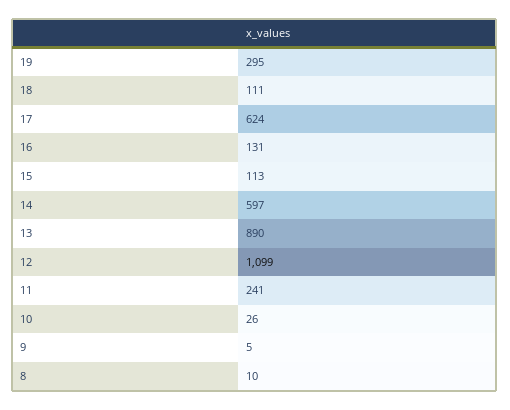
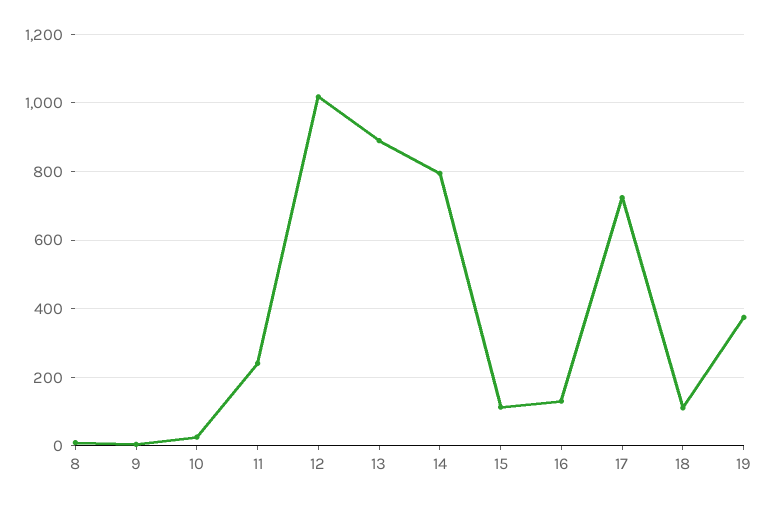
19: 295 -> 380
17: 624 -> 720
14: 597 -> 800
12: 1099 -> 1020

